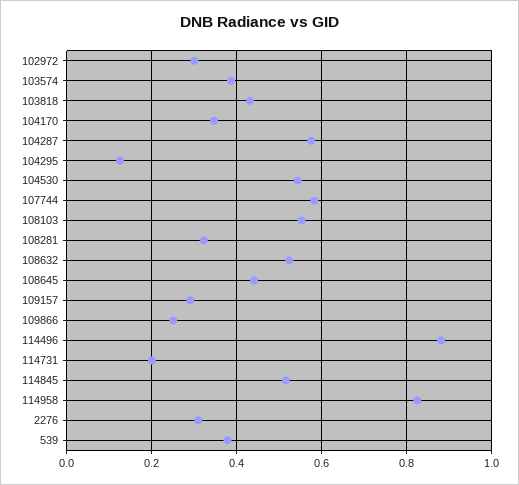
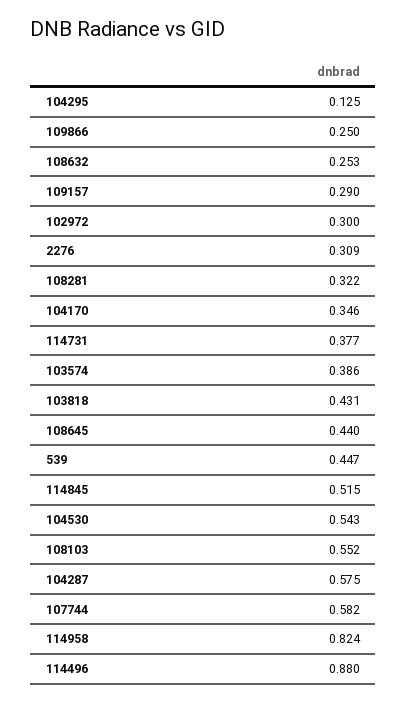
108632: 0.52 -> 0.253
114731: 0.2 -> 0.377
539: 0.38 -> 0.447

